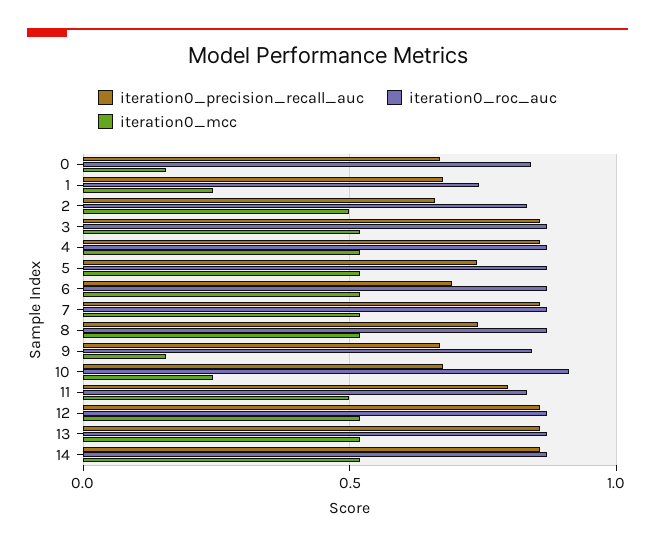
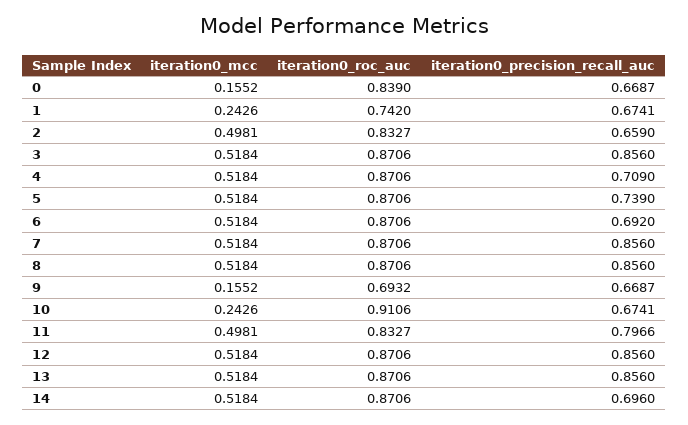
iteration0_precision_recall_auc, 4: 0.85 -> 0.709
iteration0_precision_recall_auc, 8: 0.75 -> 0.856
iteration0_roc_auc, 9: 0.85 -> 0.6932
iteration0_precision_recall_auc, 14: 0.85 -> 0.696

